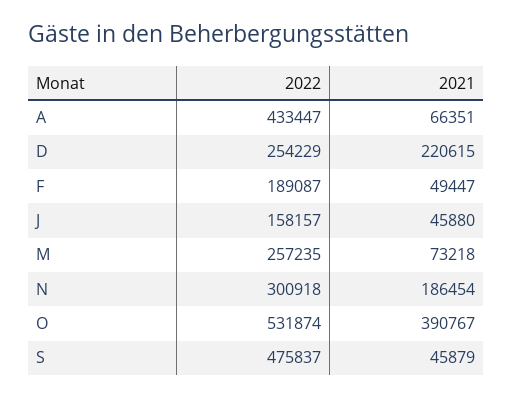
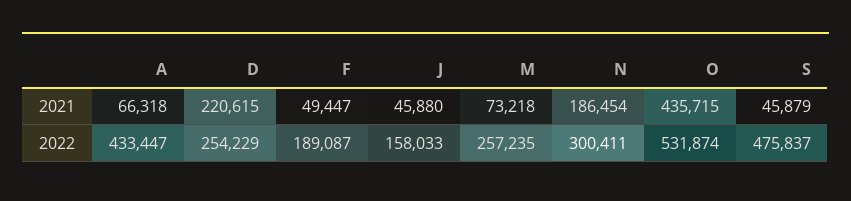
2021, A: 66351 -> 66318
2022, J: 158157 -> 158033
2022, N: 300918 -> 300411
2021, O: 390767 -> 435715

